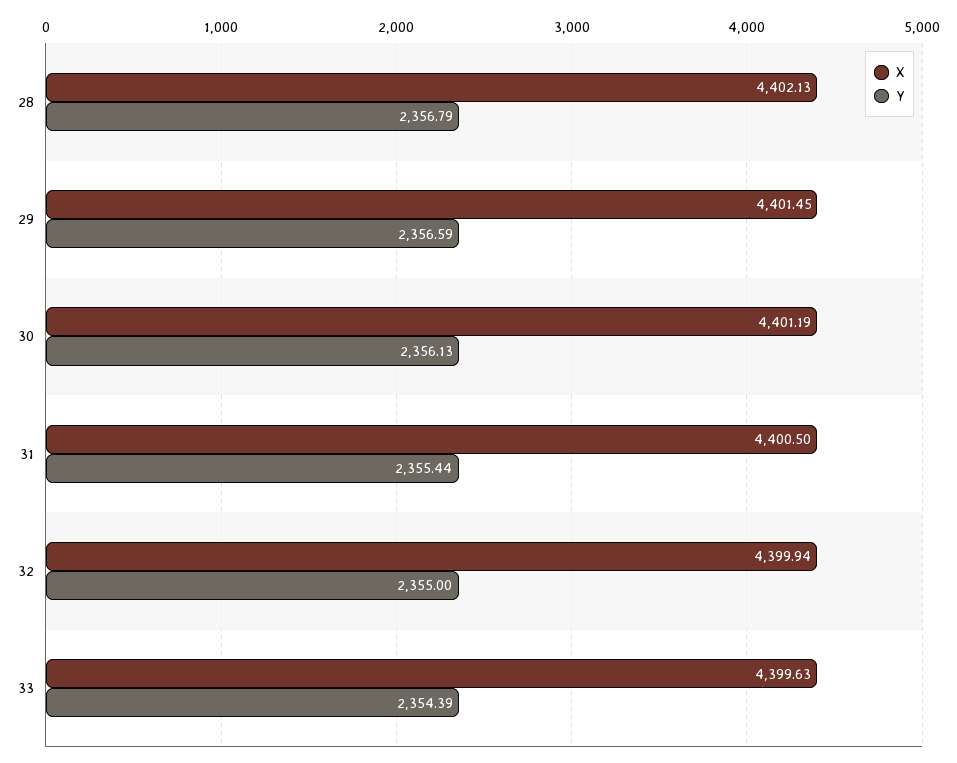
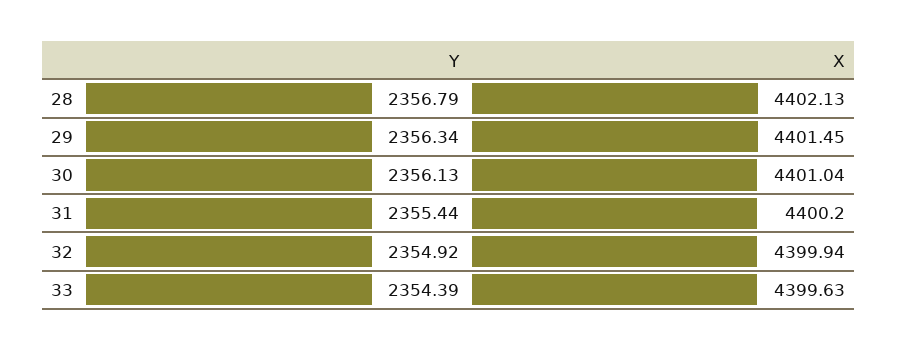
Y, 29: 2356.59 -> 2356.34
X, 30: 4401.19 -> 4401.04
X, 31: 4400.5 -> 4400.2
Y, 32: 2355 -> 2354.92

